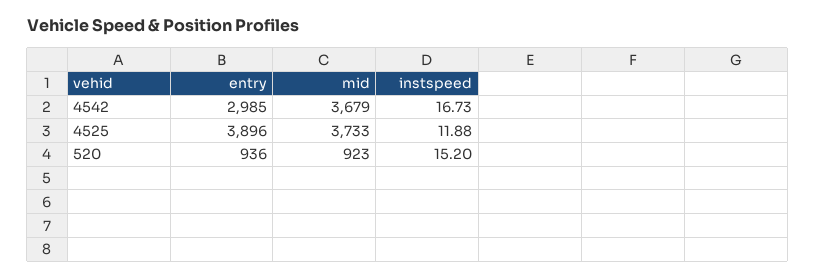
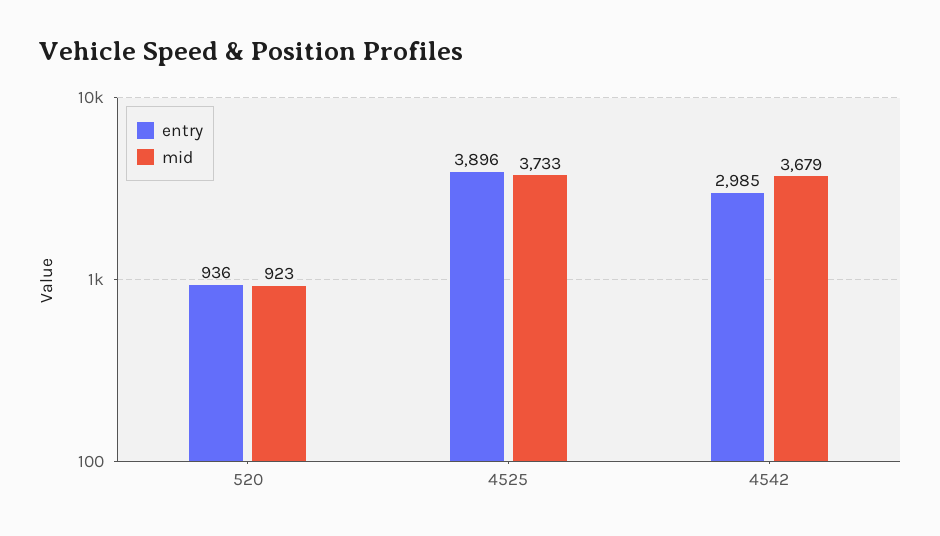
instspeed, 4542: 16.73 -> none
instspeed, 4525: 11.88 -> none
instspeed, 520: 15.2 -> none

